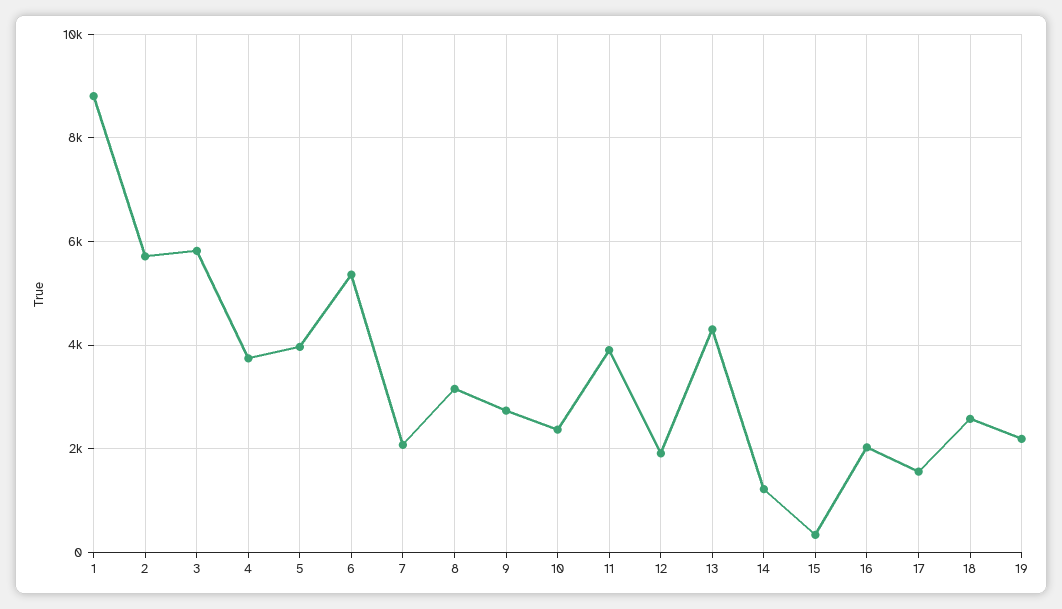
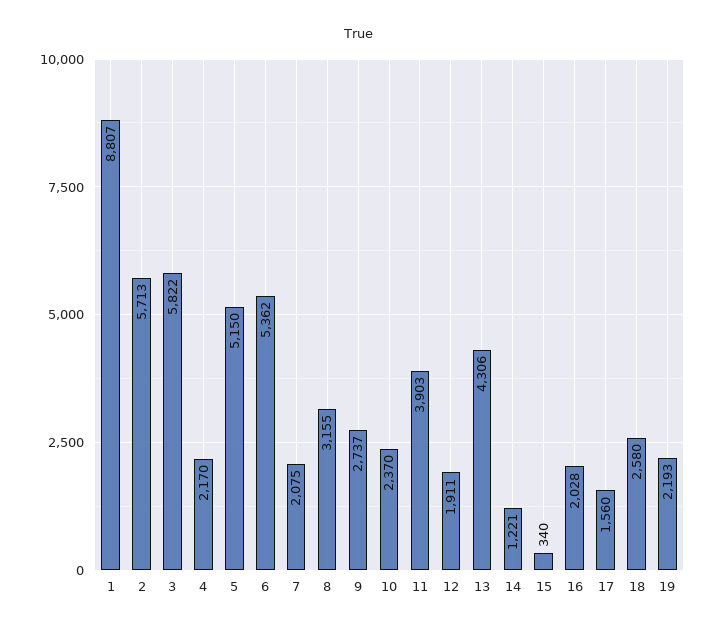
4: 3800 -> 2170
5: 4000 -> 5150

